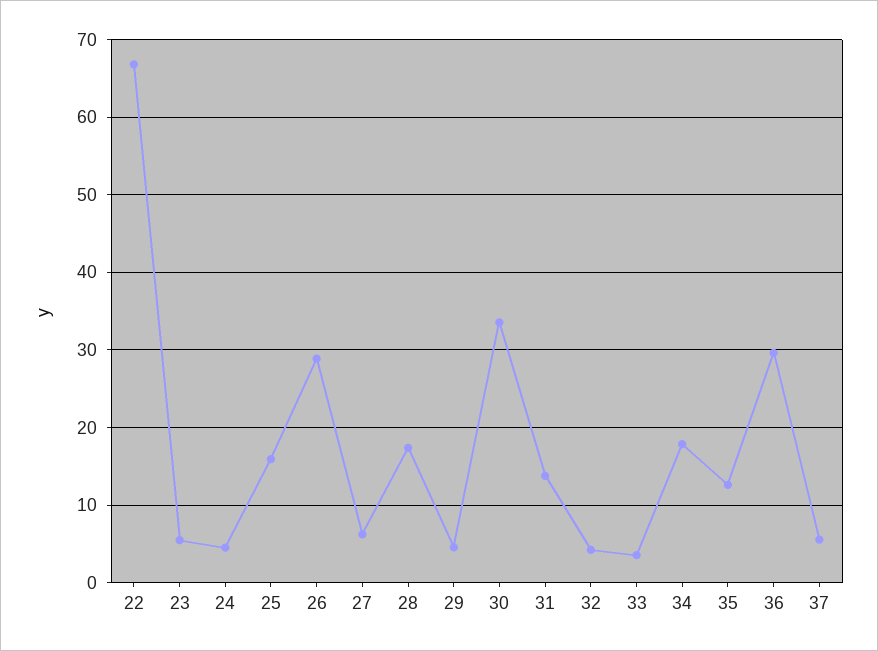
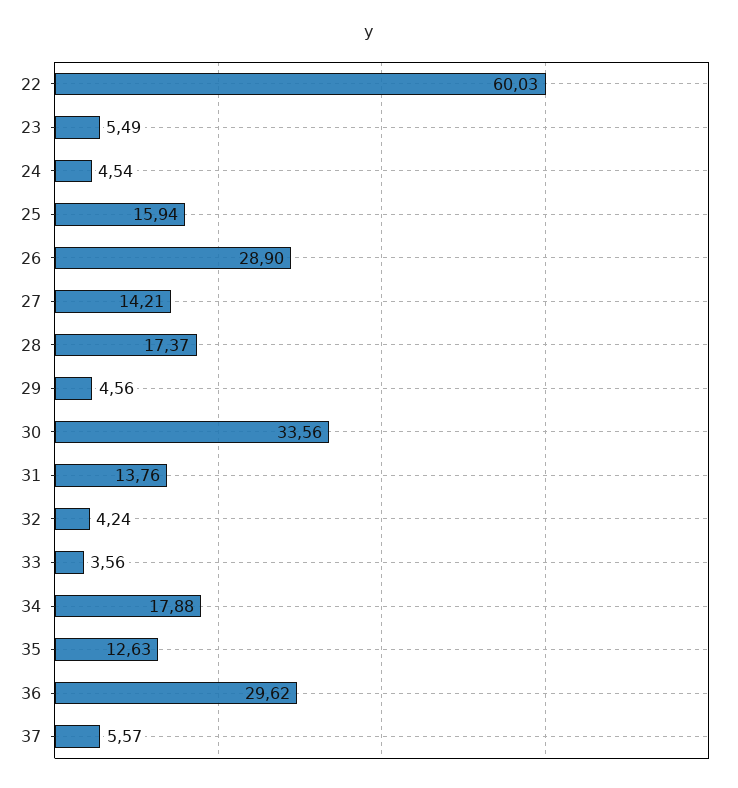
22: 67 -> 60.03
27: 6 -> 14.21

